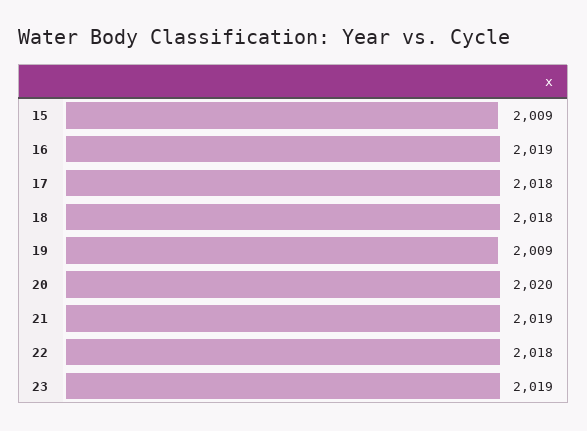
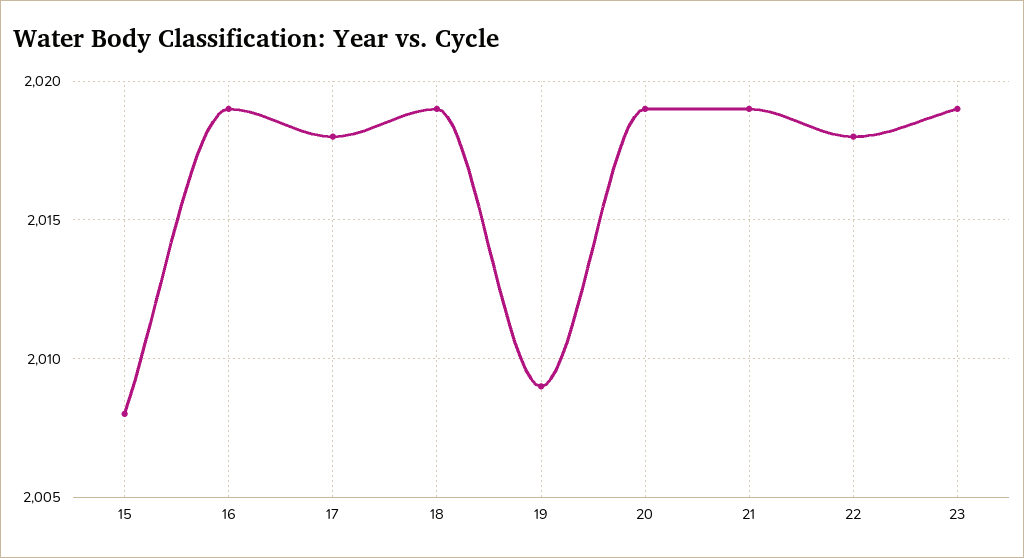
15: 2009 -> 2008
18: 2018 -> 2019
20: 2020 -> 2019

